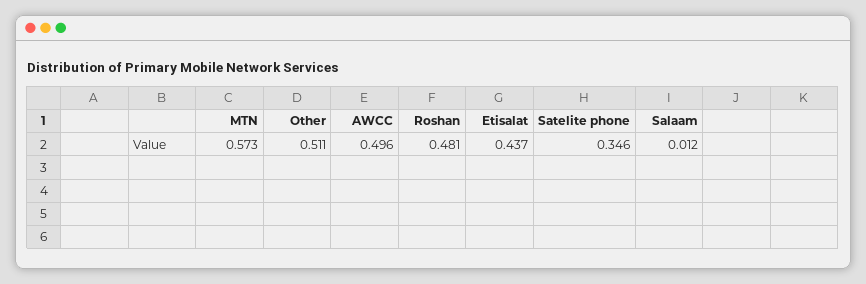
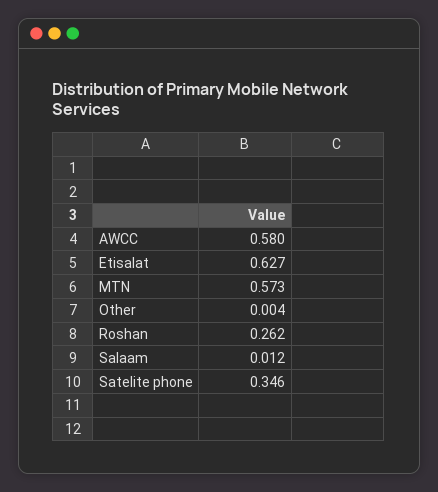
Other: 0.511 -> 0.004
AWCC: 0.496 -> 0.58
Roshan: 0.481 -> 0.262
Etisalat: 0.437 -> 0.627

